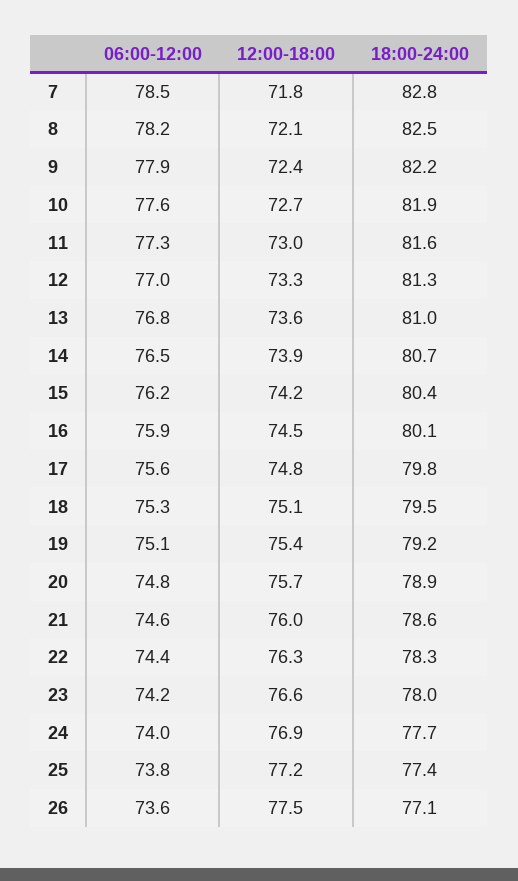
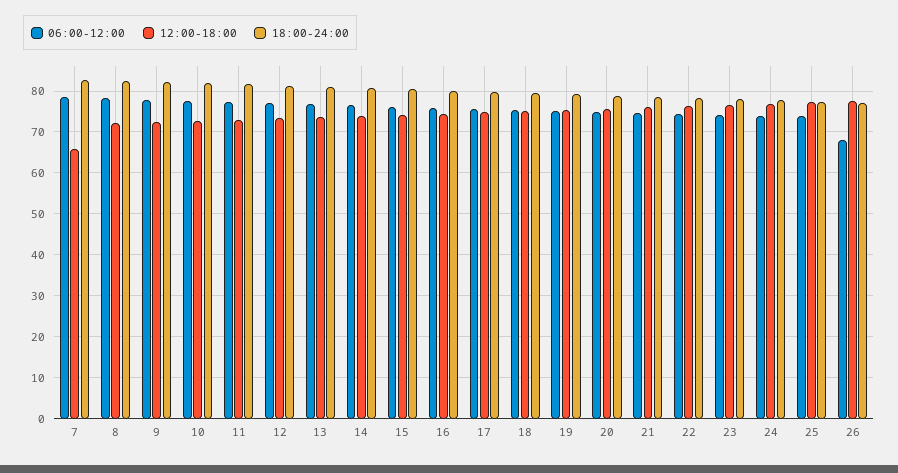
12:00-18:00, 7: 71.8 -> 66
06:00-12:00, 26: 73.6 -> 68

